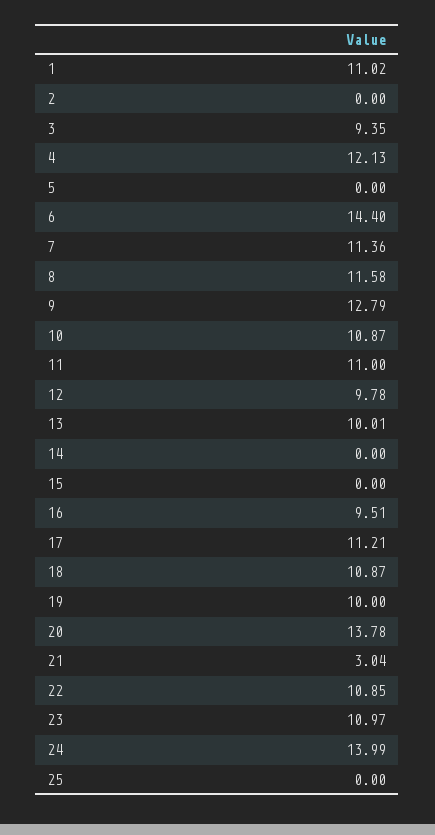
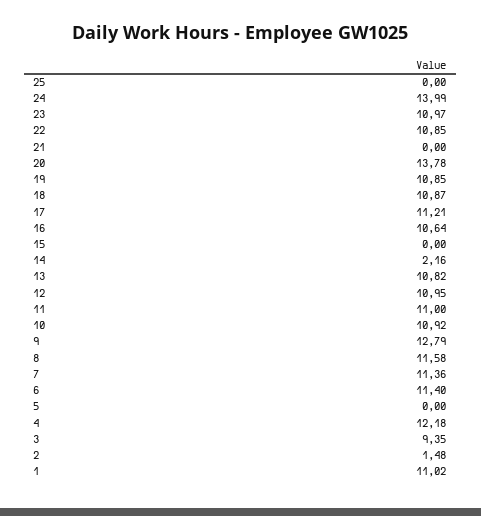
2: 0 -> 1.48
4: 12.13 -> 12.18
6: 14.4 -> 11.4
10: 10.87 -> 10.92
12: 9.78 -> 10.95
13: 10.01 -> 10.82
14: 0 -> 2.16
16: 9.51 -> 10.64
19: 10 -> 10.85
21: 3.04 -> 0

